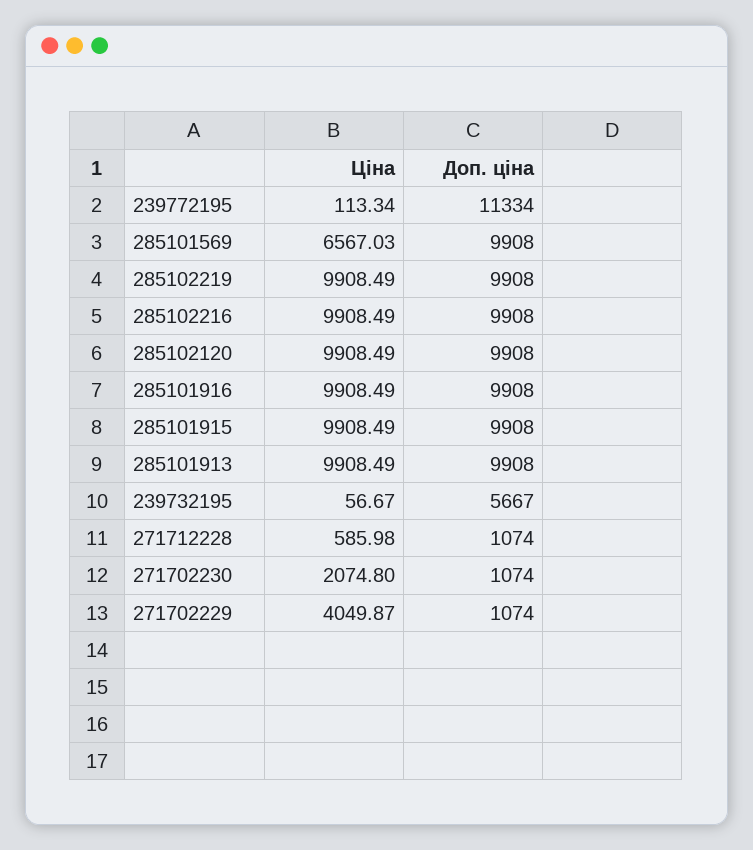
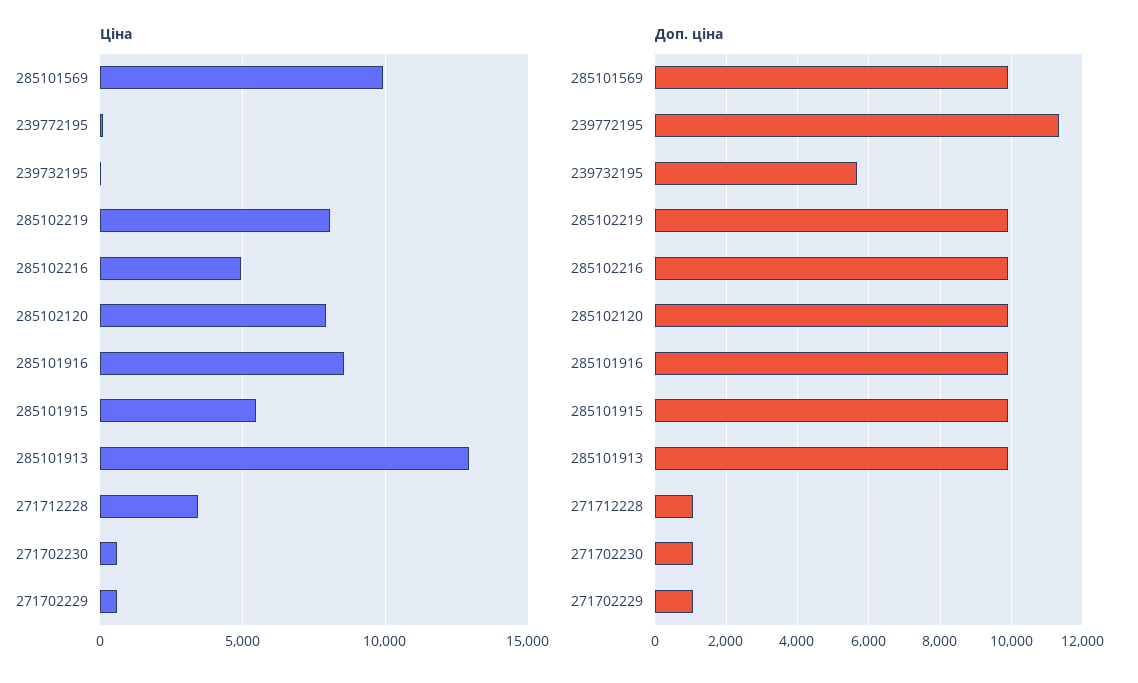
Ціна, 285101569: 6567.03 -> 10000
Ціна, 285102219: 9908.49 -> 8000
Ціна, 285102216: 9908.49 -> 5000
Ціна, 285102120: 9908.49 -> 8000
Ціна, 285101916: 9908.49 -> 8500
Ціна, 285101915: 9908.49 -> 5500
Ціна, 285101913: 9908.49 -> 13000
Ціна, 271712228: 585.98 -> 3500
Ціна, 271702230: 2074.8 -> 500
Ціна, 271702229: 4049.87 -> 500

